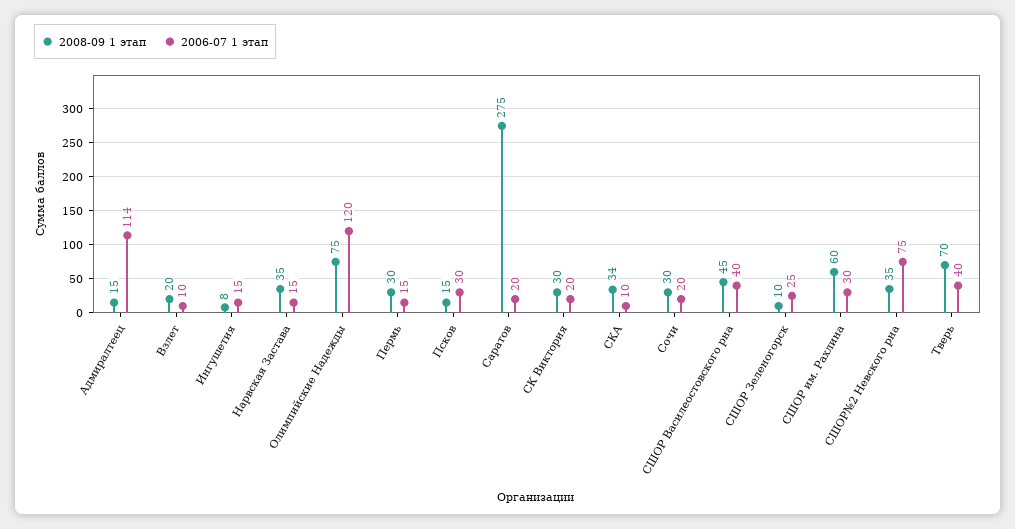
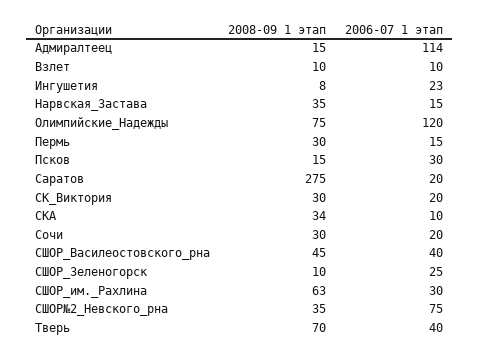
2008-09 1 этап, Взлет: 20 -> 10
2006-07 1 этап, Ингушетия: 15 -> 23
2008-09 1 этап, СШОР им. Рахлина: 60 -> 63

